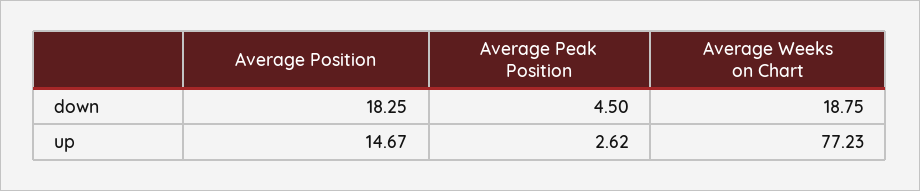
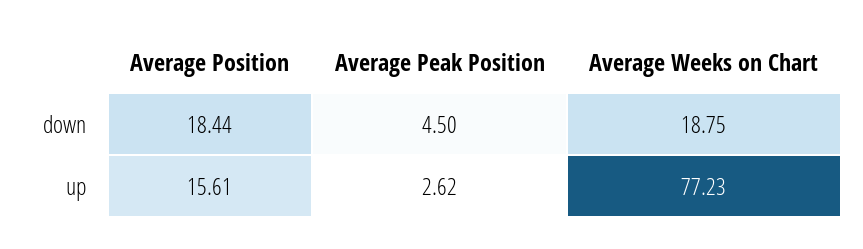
Average Position, down: 18.25 -> 18.44
Average Position, up: 14.67 -> 15.61

